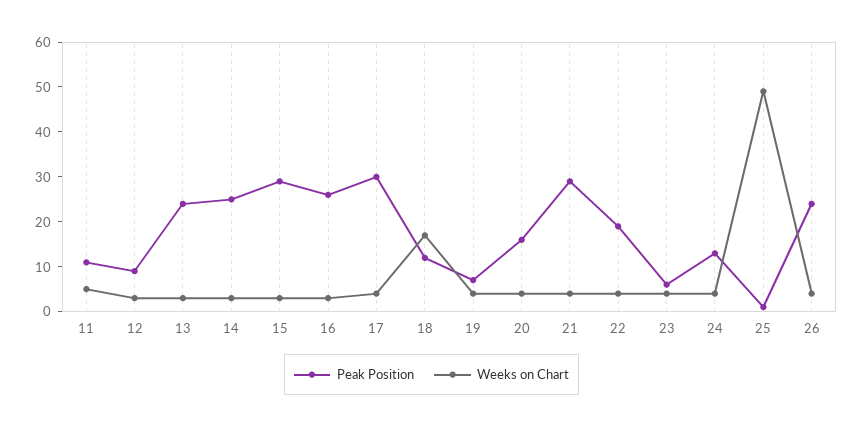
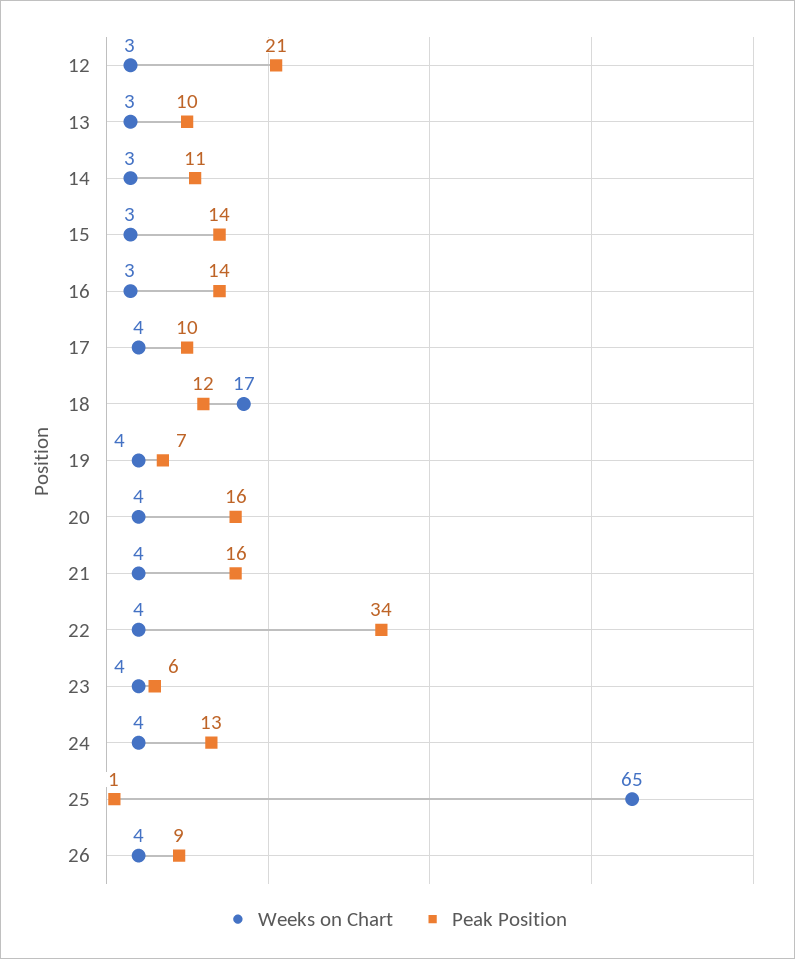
Peak Position, 11: 10 -> none
Weeks on Chart, 11: 5 -> none
Peak Position, 12: 10 -> 21
Peak Position, 13: 25 -> 10
Peak Position, 14: 25 -> 11
Peak Position, 15: 30 -> 14
Peak Position, 16: 25 -> 14
Peak Position, 17: 30 -> 10
Peak Position, 21: 30 -> 16
Peak Position, 22: 20 -> 34
Weeks on Chart, 25: 50 -> 65
Peak Position, 26: 25 -> 9

